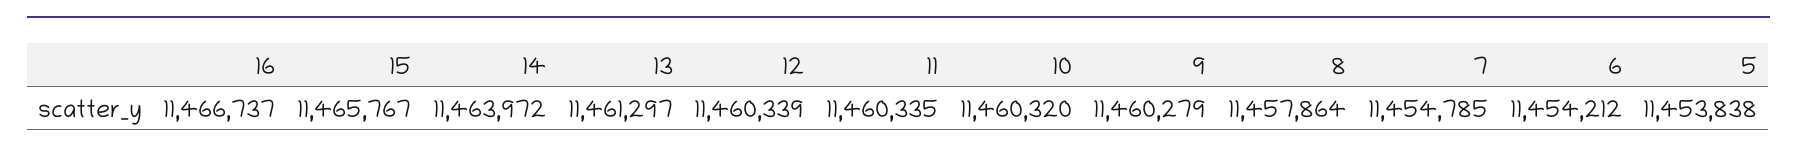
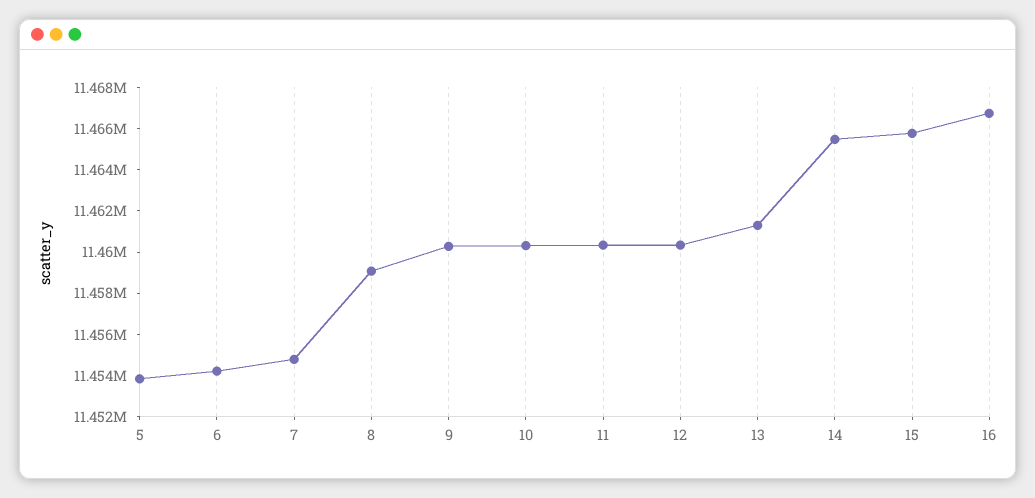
14: 11463972 -> 11465500
8: 11457864 -> 11459000

